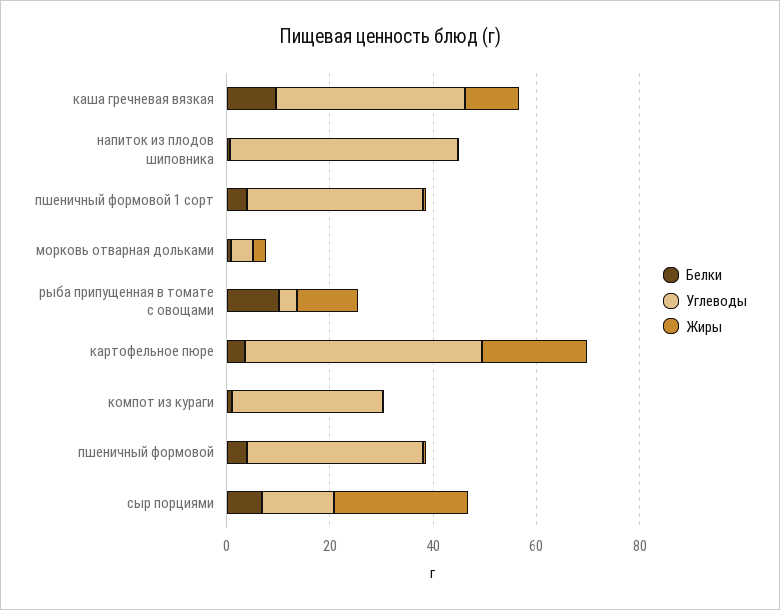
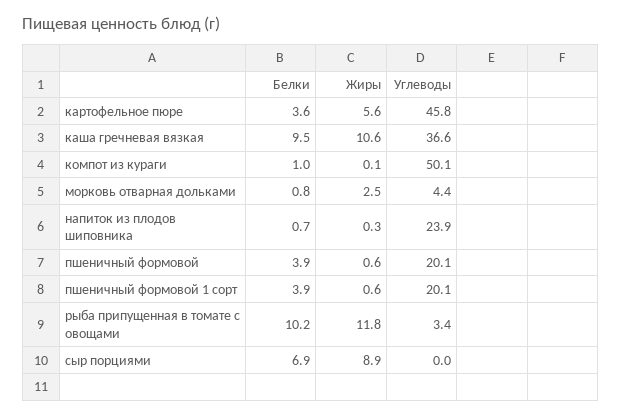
Углеводы, напиток из плодов шиповника: 45 -> 23.9
Углеводы, пшеничный формовой 1 сорт: 35 -> 20.1
Жиры, картофельное пюре: 20 -> 5.6
Углеводы, компот из кураги: 30 -> 50.1
Углеводы, пшеничный формовой: 35 -> 20.1
Углеводы, сыр порциями: 15 -> 0
Жиры, сыр порциями: 25 -> 8.9

